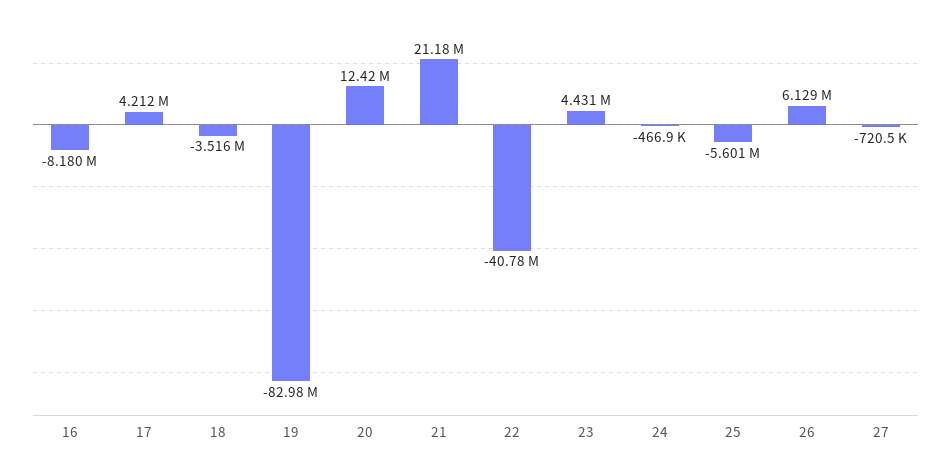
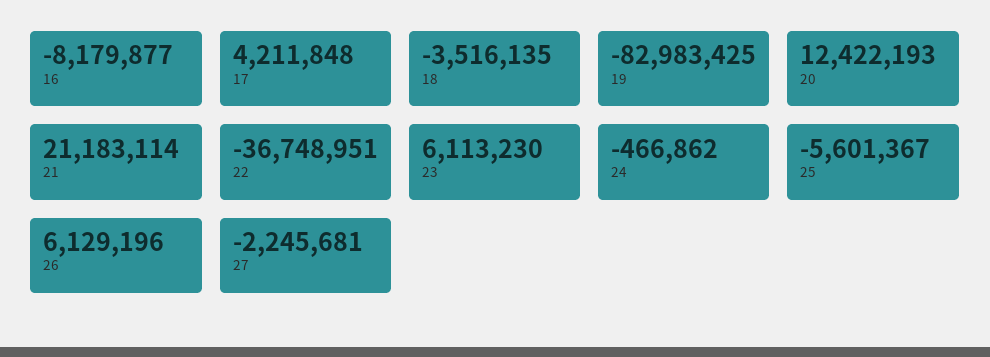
22: -40780000 -> -36748951
23: 4431000 -> 6113230
27: -720500 -> -2245681

